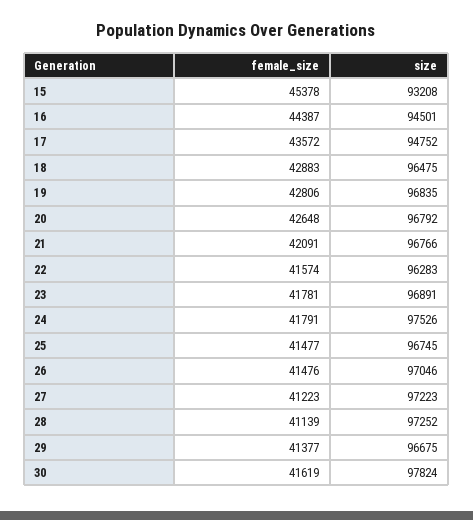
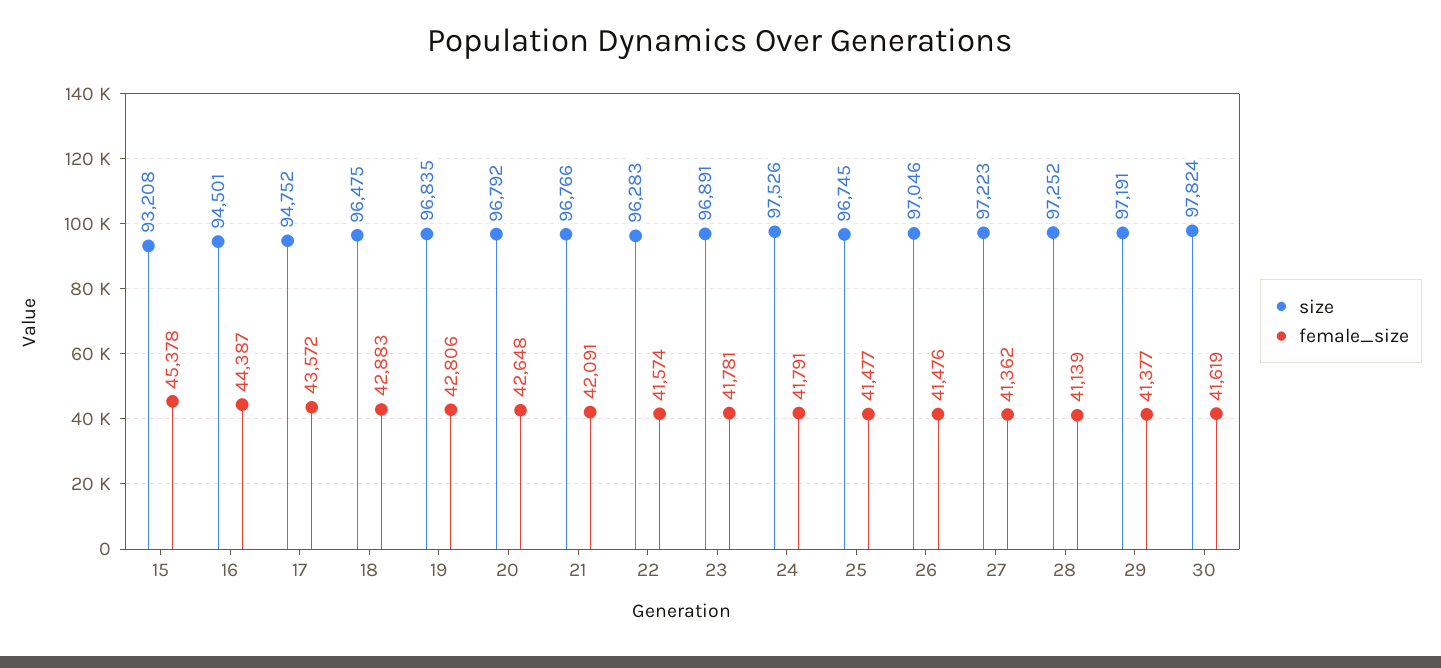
female_size, 27: 41223 -> 41362
size, 29: 96675 -> 97191

